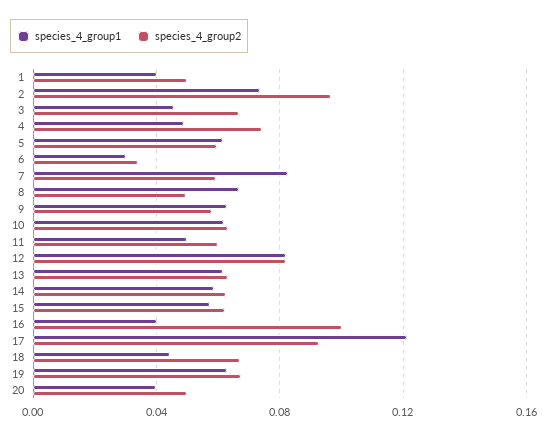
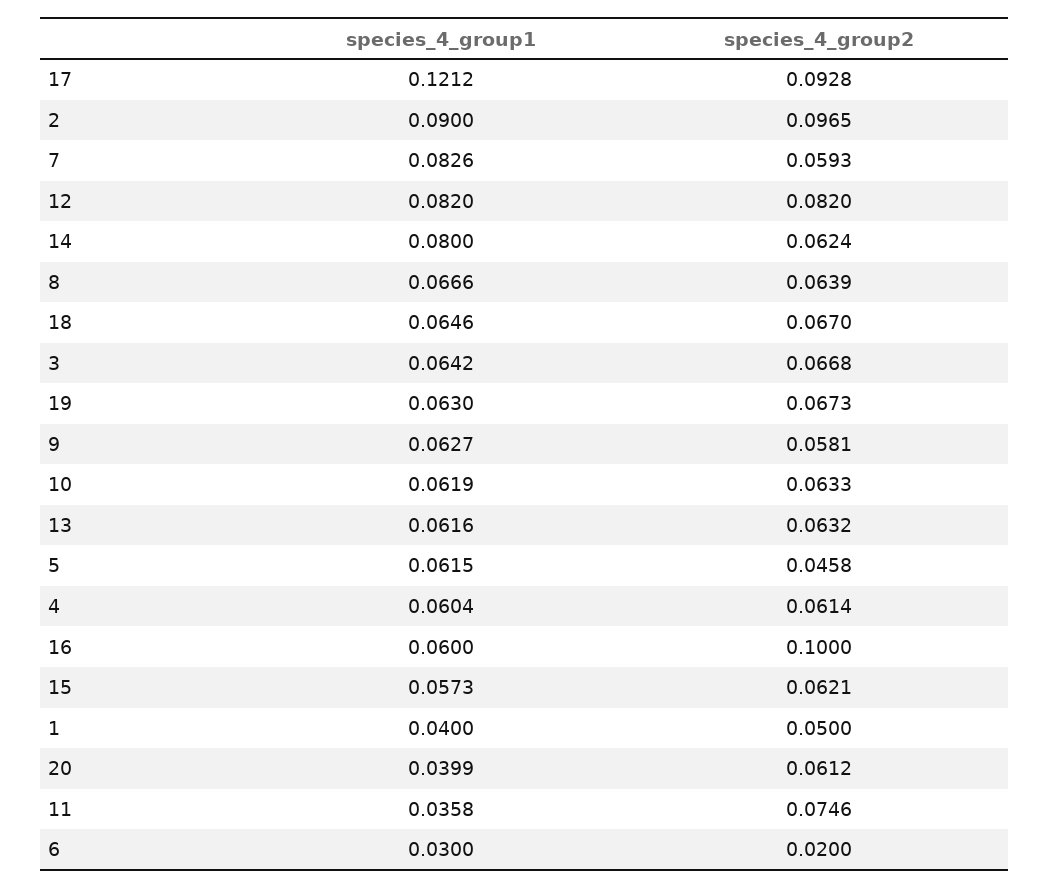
species_4_group1, 2: 0.075 -> 0.09
species_4_group1, 3: 0.045 -> 0.0642
species_4_group1, 4: 0.05 -> 0.0604
species_4_group2, 4: 0.075 -> 0.0614
species_4_group2, 5: 0.06 -> 0.0458
species_4_group2, 6: 0.035 -> 0.02
species_4_group2, 8: 0.05 -> 0.0639
species_4_group1, 11: 0.05 -> 0.0358
species_4_group2, 11: 0.06 -> 0.0746
species_4_group1, 14: 0.06 -> 0.08
species_4_group1, 16: 0.04 -> 0.06
species_4_group1, 18: 0.045 -> 0.0646
species_4_group2, 20: 0.05 -> 0.0612

